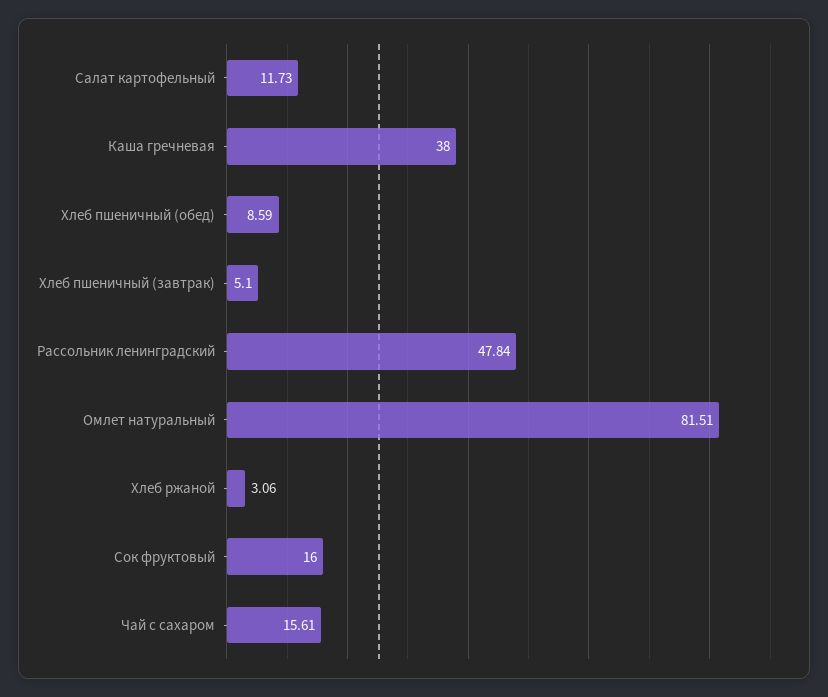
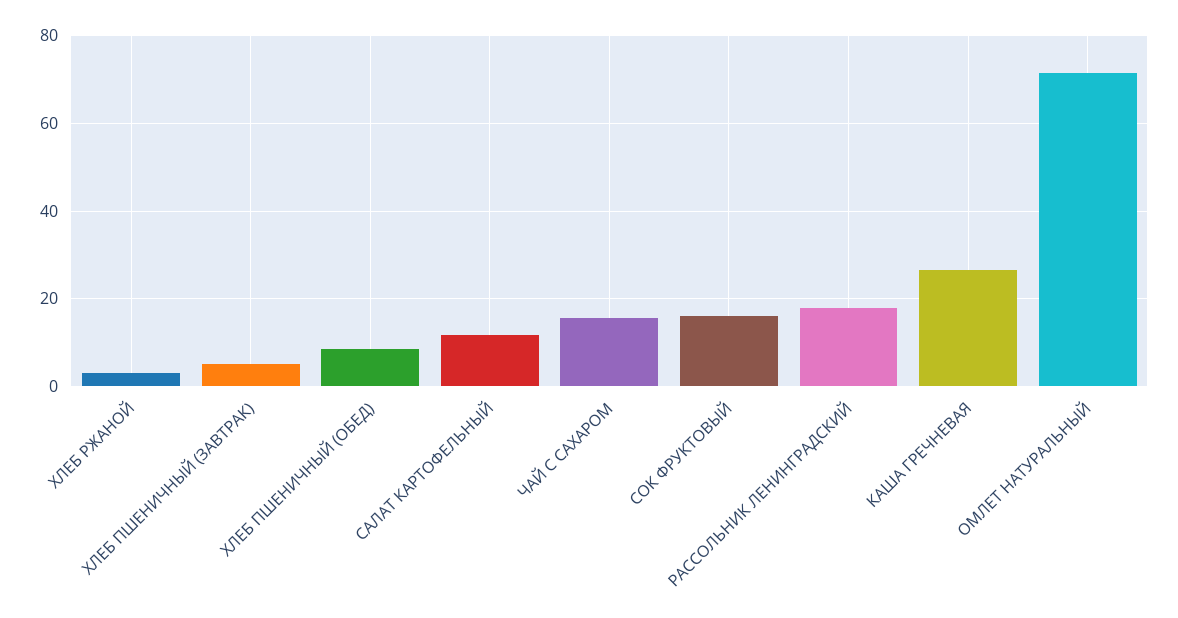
Каша гречневая: 38 -> 26
Рассольник ленинградский: 47.84 -> 18
Омлет натуральный: 81.51 -> 72

